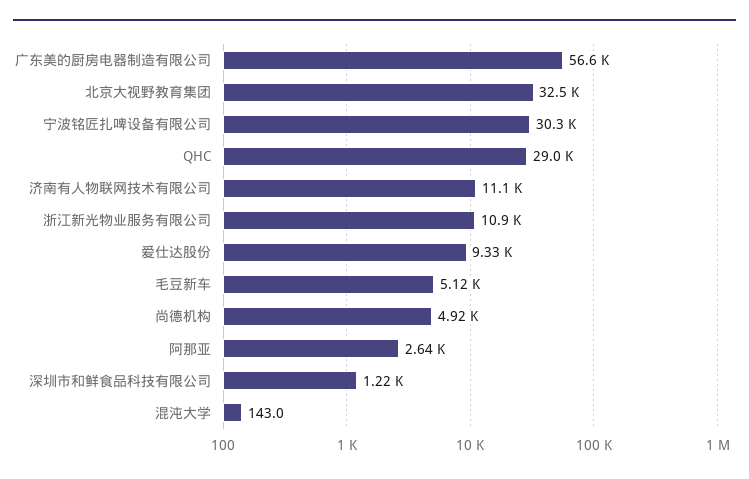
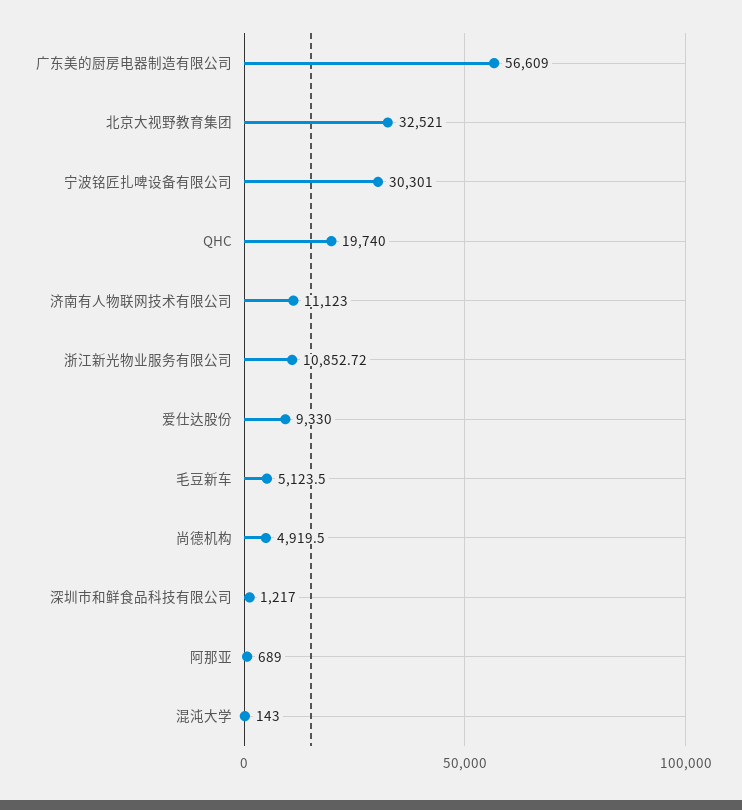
QHC: 29000 -> 19740
阿那亚: 2640 -> 689

